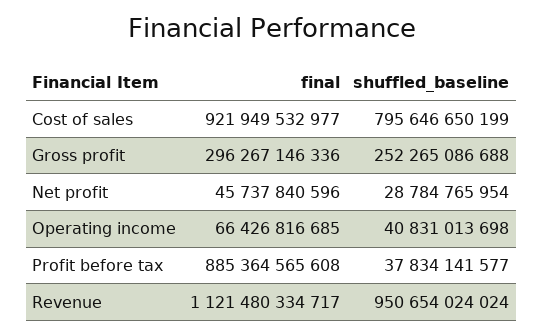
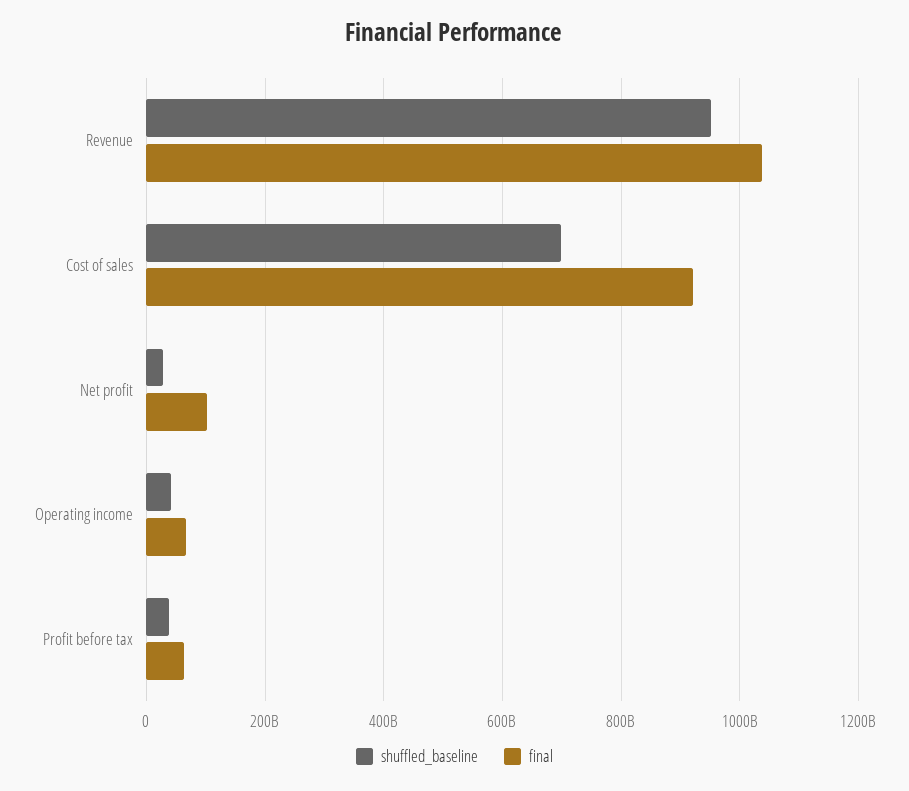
shuffled_baseline, Cost of sales: 795646650199 -> 700000000000
final, Gross profit: 296267146336 -> none
shuffled_baseline, Gross profit: 252265086688 -> none
final, Net profit: 45737840596 -> 100000000000
final, Profit before tax: 885364565608 -> 60000000000
final, Revenue: 1121480334717 -> 1040000000000

